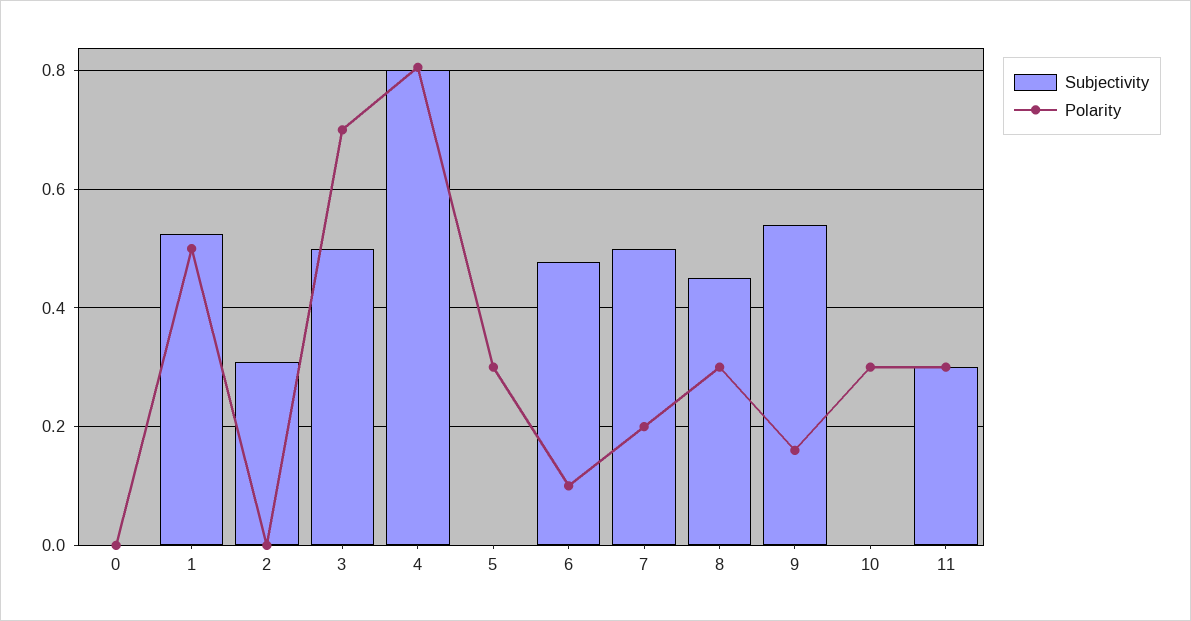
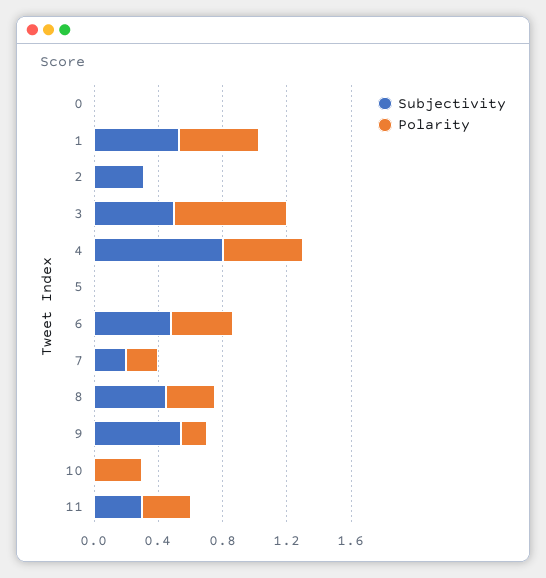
Polarity, 4: 0.8 -> 0.5
Polarity, 5: 0.3 -> 0
Polarity, 6: 0.1 -> 0.4
Subjectivity, 7: 0.5 -> 0.2

